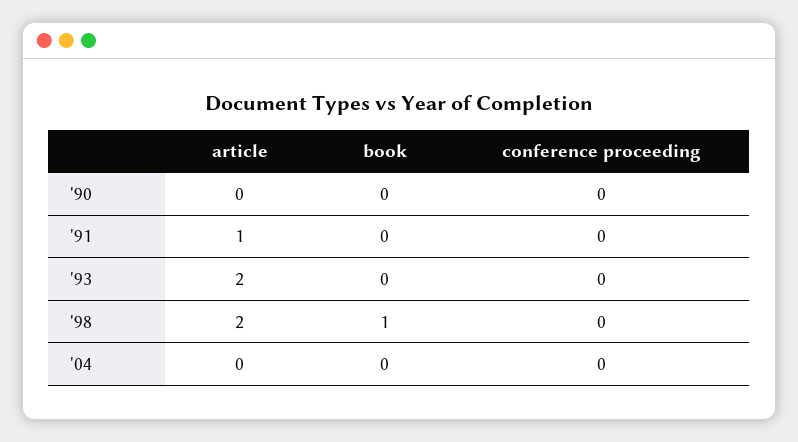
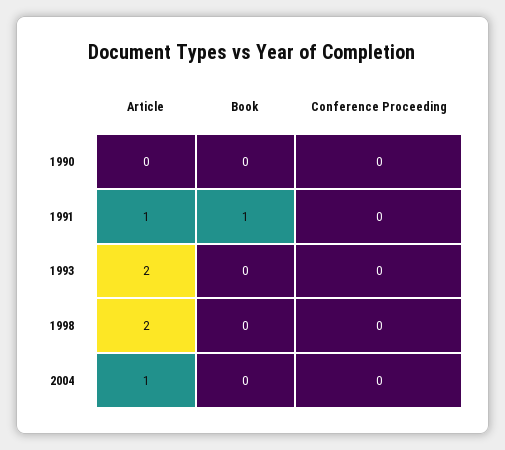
book, '91: 0 -> 1
book, '98: 1 -> 0
article, '04: 0 -> 1

